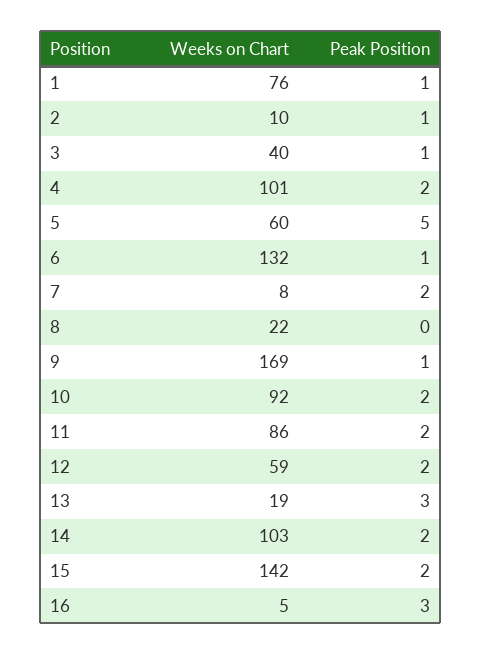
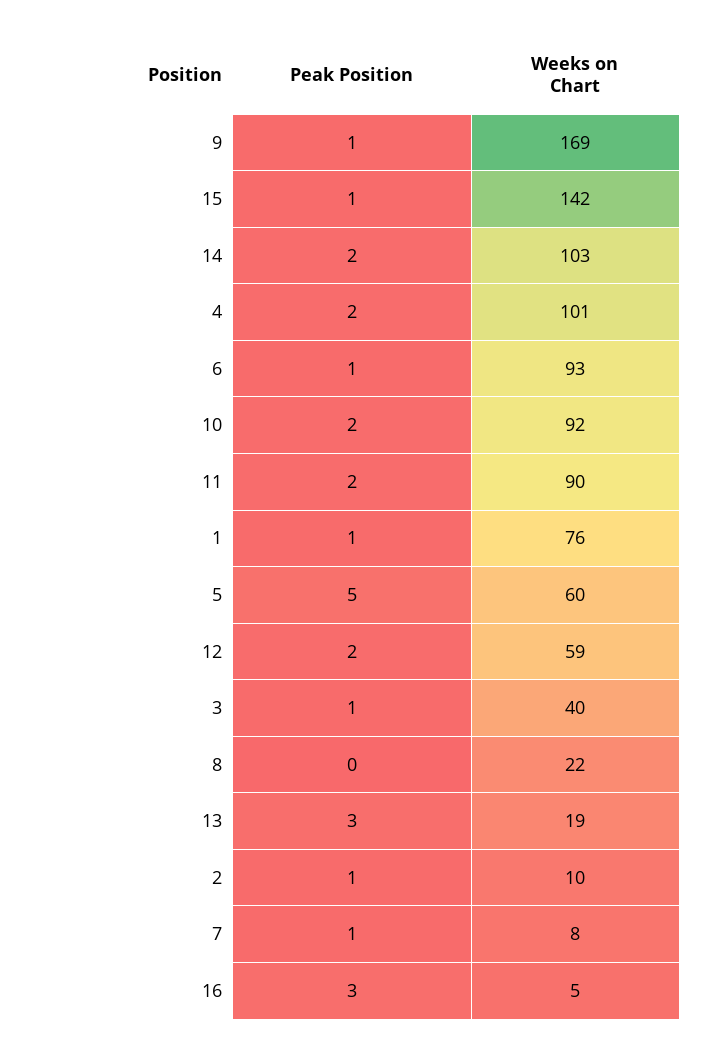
Weeks on Chart, 6: 132 -> 93
Peak Position, 7: 2 -> 1
Weeks on Chart, 11: 86 -> 90
Peak Position, 15: 2 -> 1

